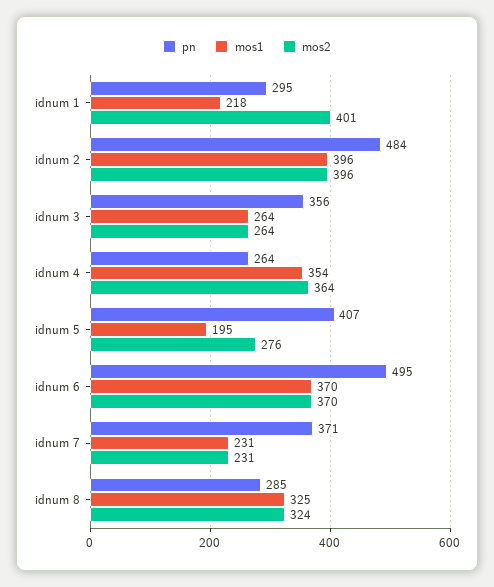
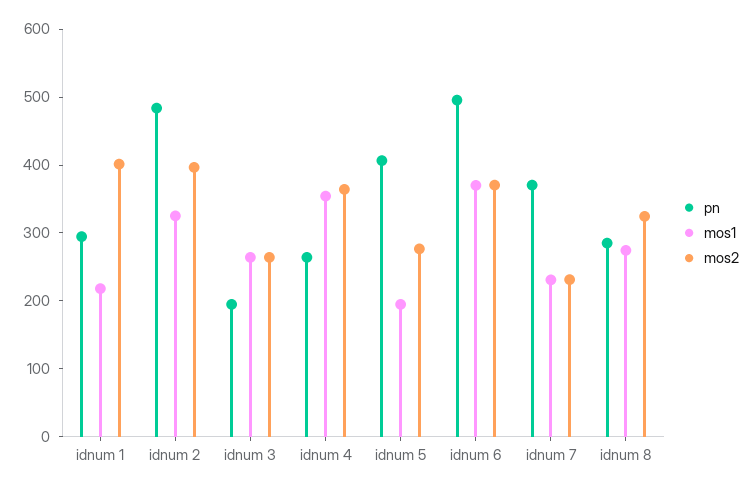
mos1, idnum 2: 396 -> 320
pn, idnum 3: 356 -> 200
mos1, idnum 8: 325 -> 280

